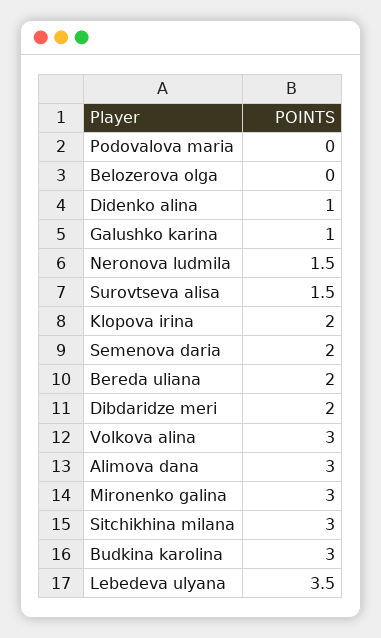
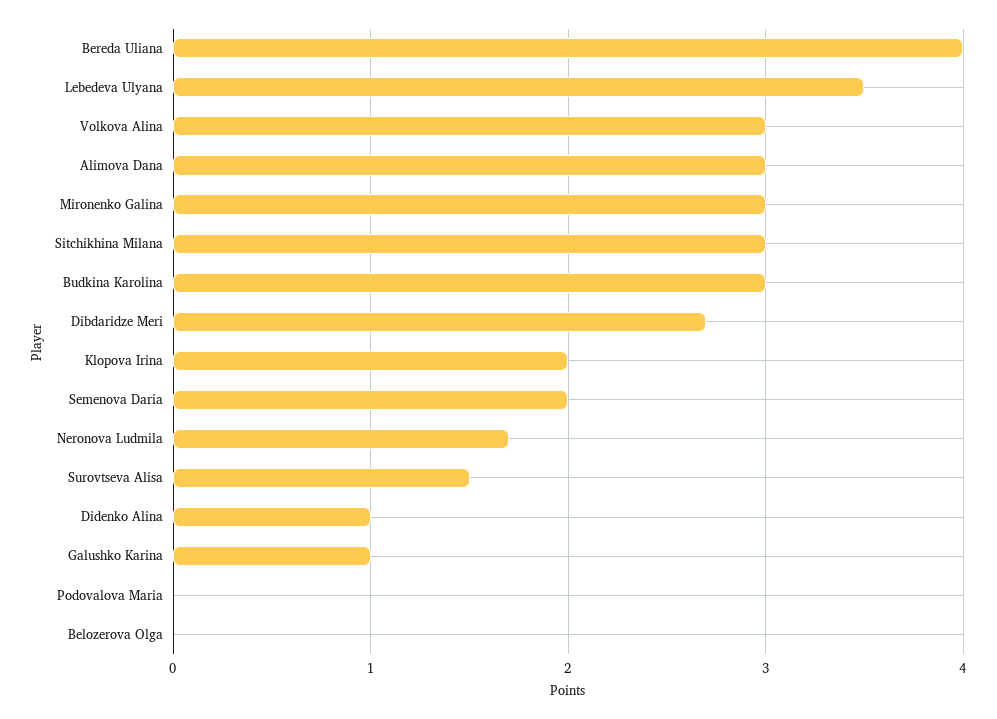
Neronova ludmila: 1.5 -> 1.7
Bereda uliana: 2 -> 4
Dibdaridze meri: 2 -> 2.7

